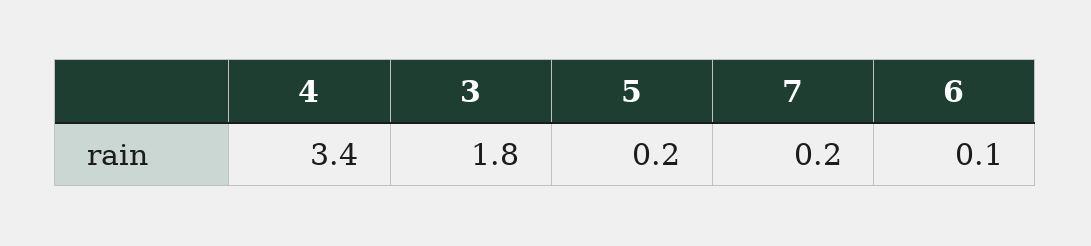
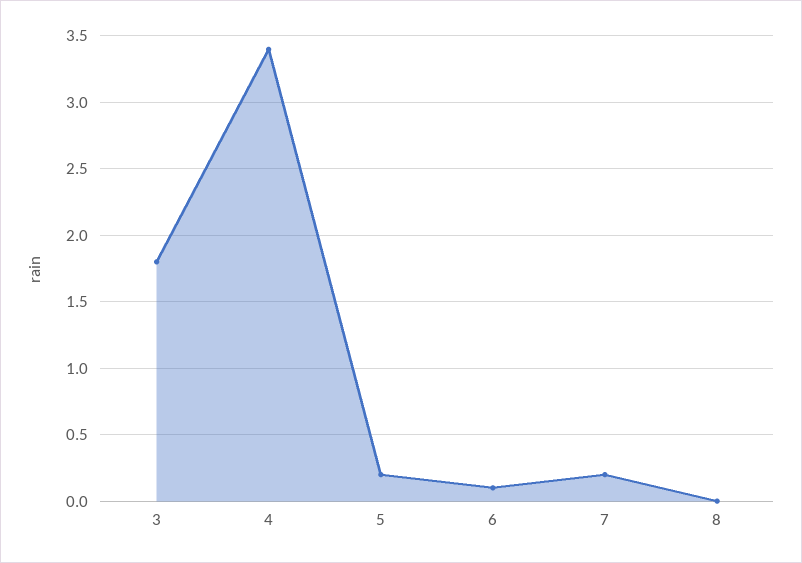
8: none -> 0

